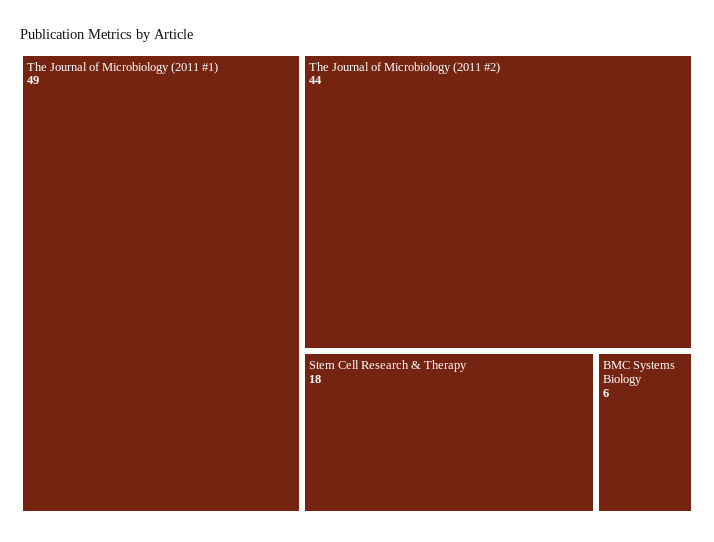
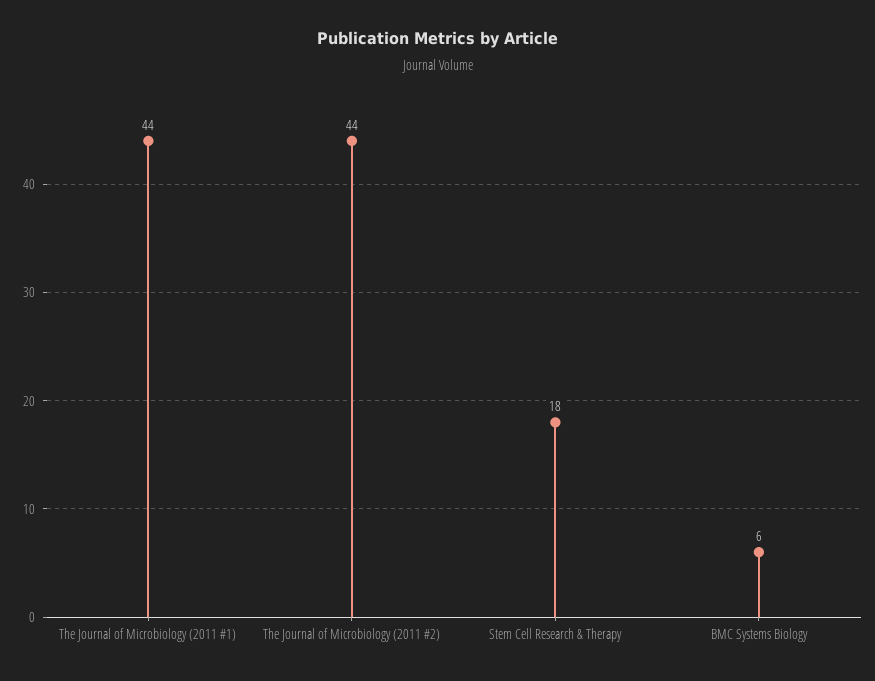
The Journal of Microbiology (2011 #1): 49 -> 44

